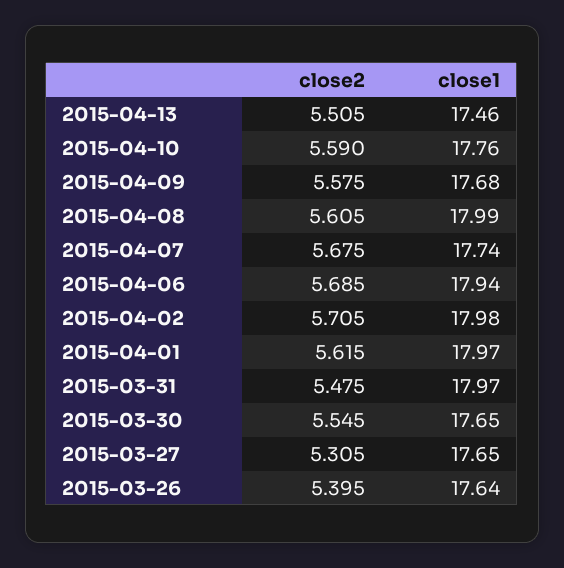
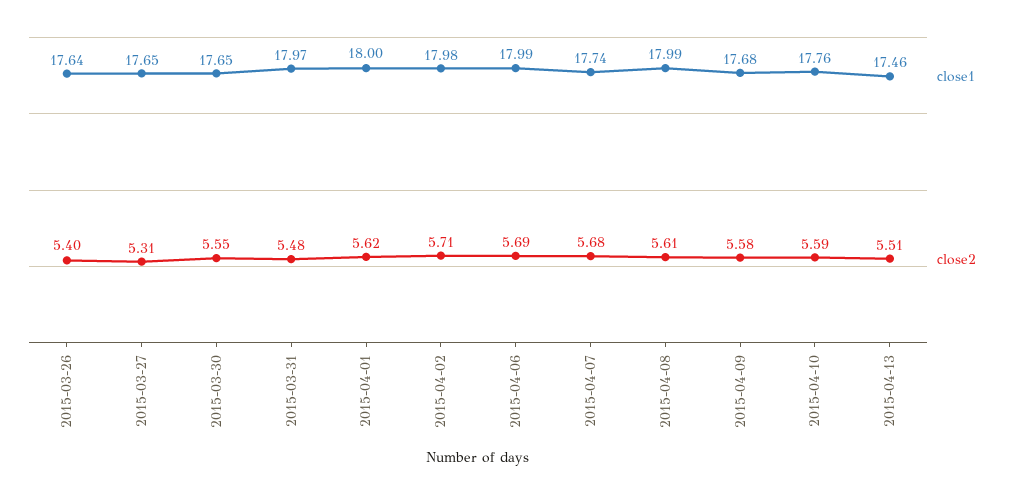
close1, 2015-04-06: 17.94 -> 17.99
close1, 2015-04-01: 17.97 -> 18

